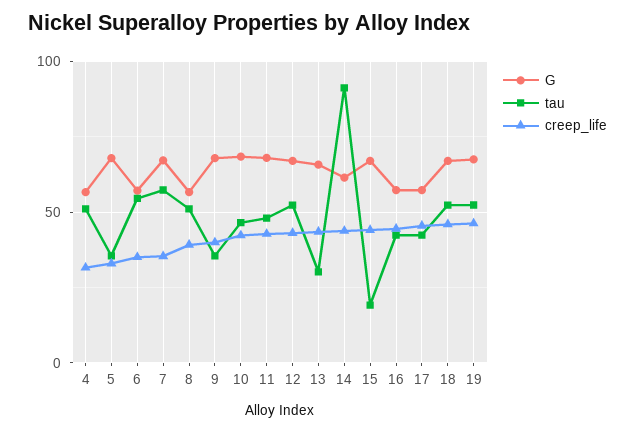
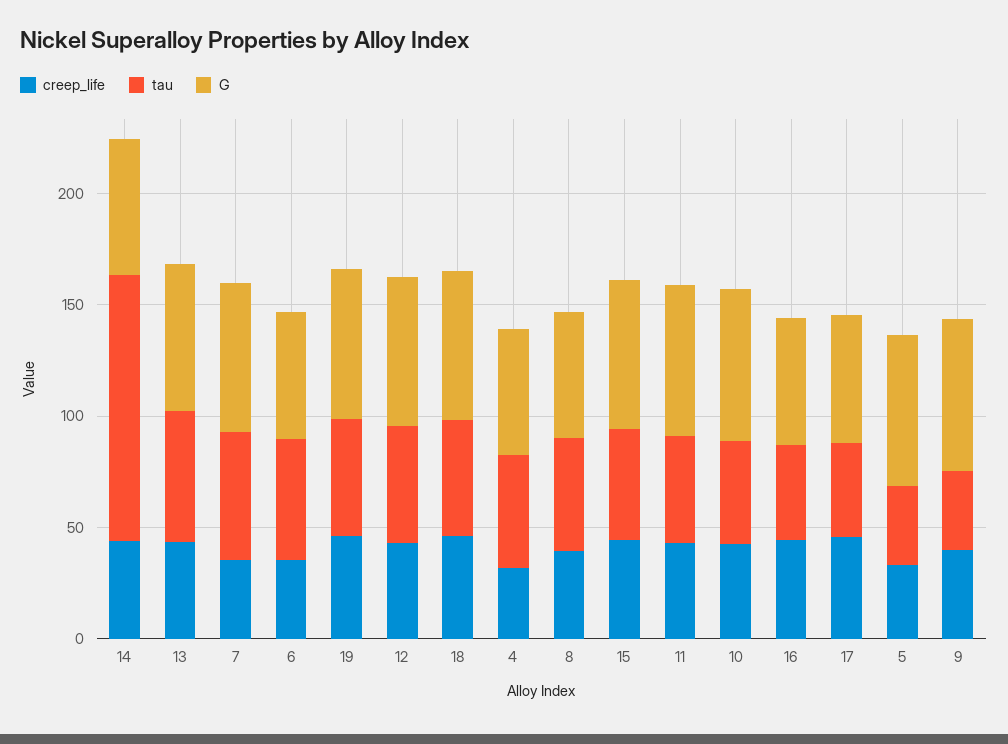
tau, 13: 30 -> 60
tau, 14: 90 -> 120
tau, 15: 20 -> 50

